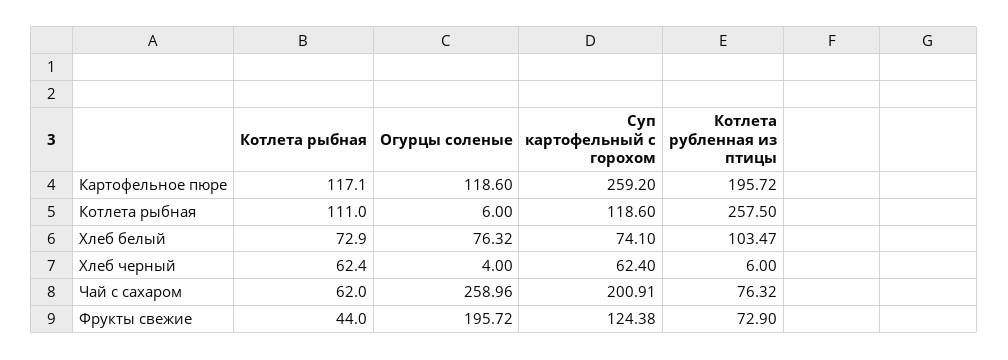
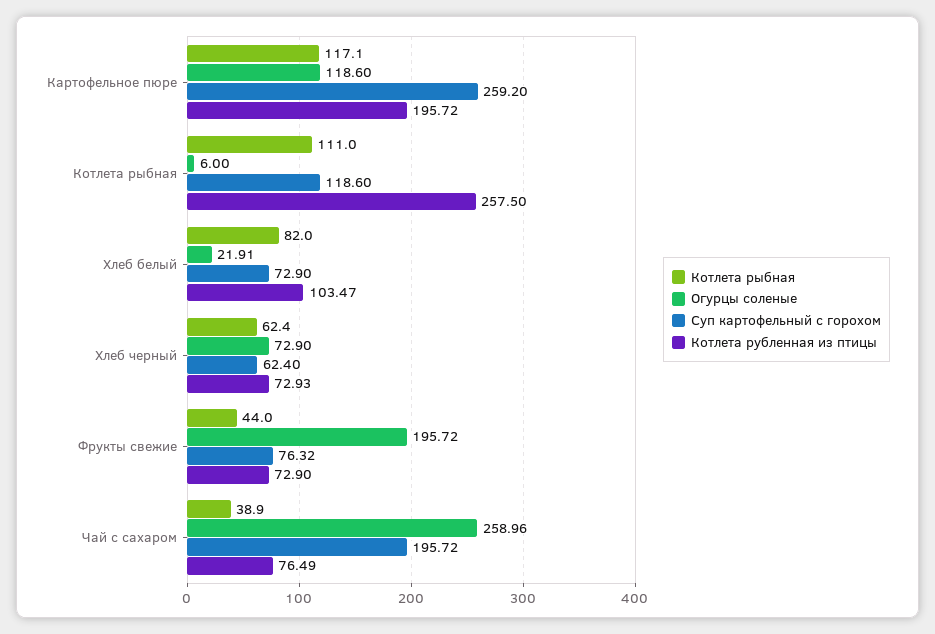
Котлета рыбная, Хлеб белый: 72.9 -> 82
Огурцы соленые, Хлеб белый: 76.32 -> 21.91
Суп картофельный с горохом, Хлеб белый: 74.1 -> 72.9
Огурцы соленые, Хлеб черный: 4 -> 72.9
Котлета рубленная из птицы, Хлеб черный: 6 -> 72.93
Котлета рыбная, Чай с сахаром: 62 -> 38.9
Суп картофельный с горохом, Чай с сахаром: 200.91 -> 195.72
Котлета рубленная из птицы, Чай с сахаром: 76.32 -> 76.49
Суп картофельный с горохом, Фрукты свежие: 124.38 -> 76.32

